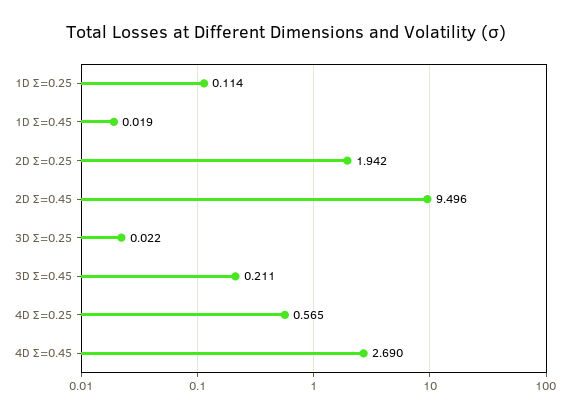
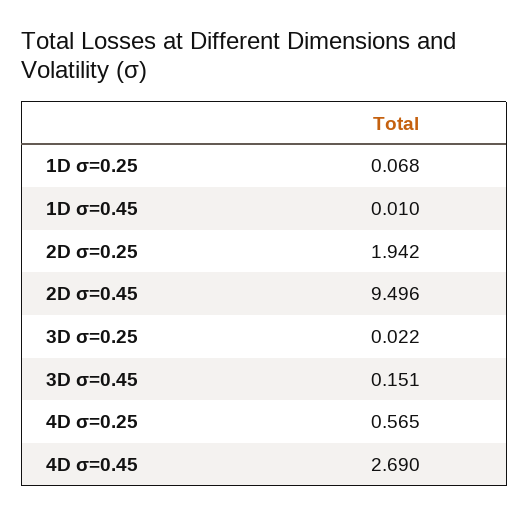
1D Σ=0.25: 0.114 -> 0.068
1D Σ=0.45: 0.019 -> 0.01
3D Σ=0.45: 0.211 -> 0.151

